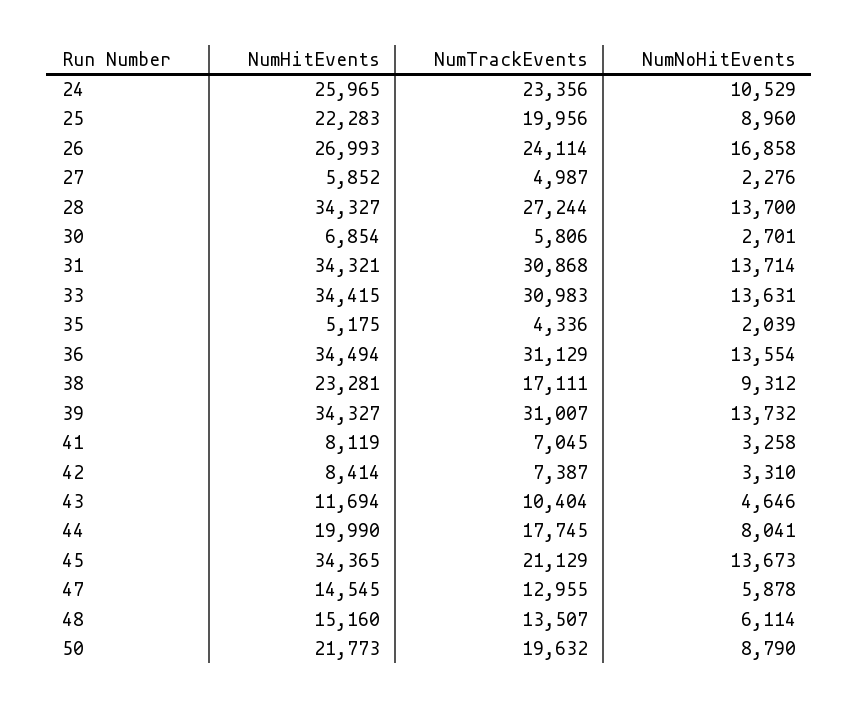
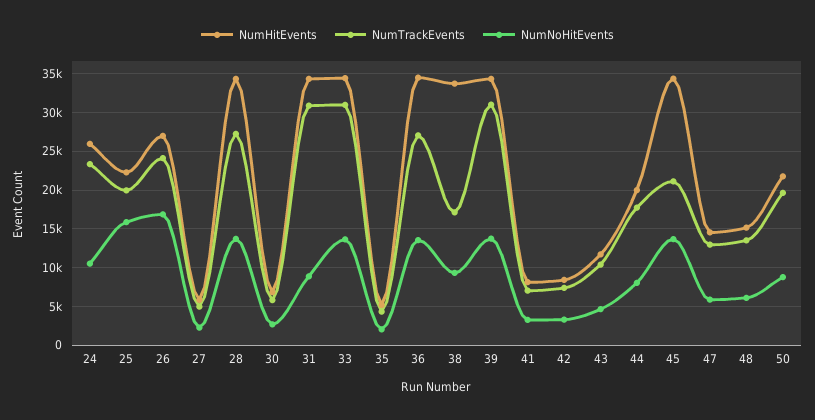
NumNoHitEvents, 25: 8960 -> 16000
NumNoHitEvents, 31: 13714 -> 9000
NumTrackEvents, 36: 31129 -> 27000
NumHitEvents, 38: 23281 -> 34000

